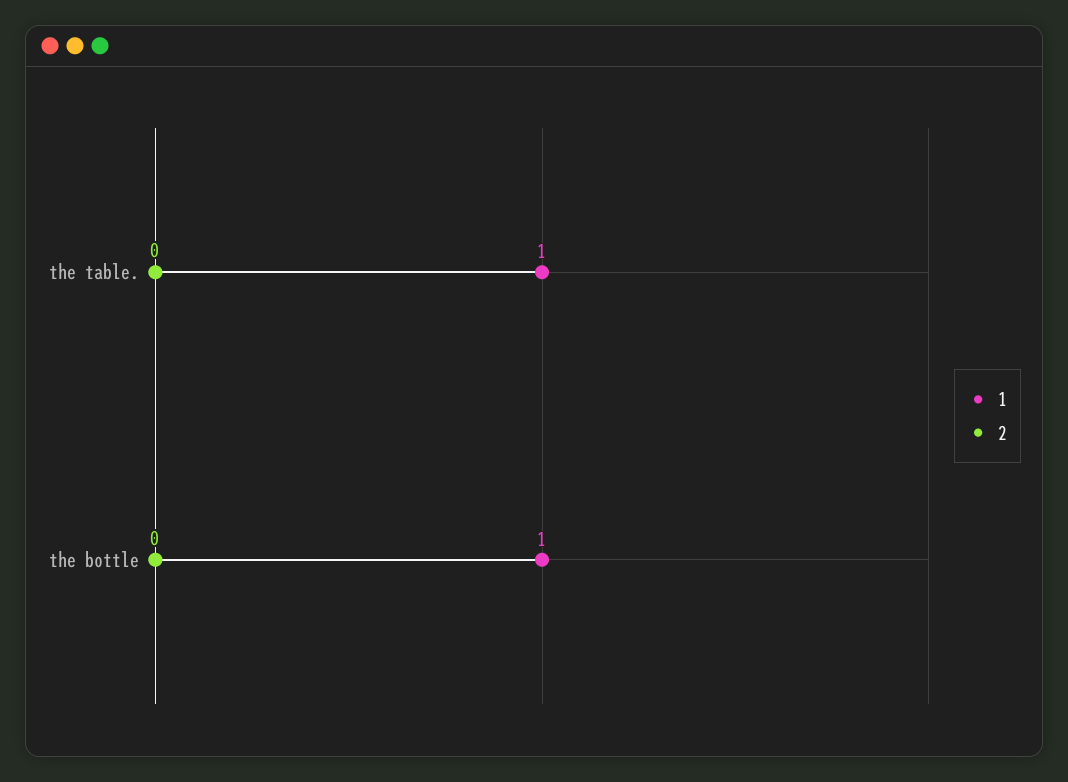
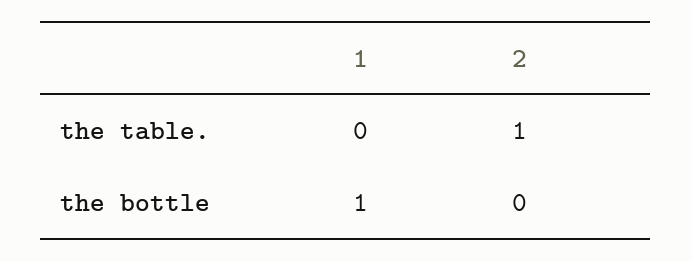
1, the table.: 1 -> 0
2, the table.: 0 -> 1

